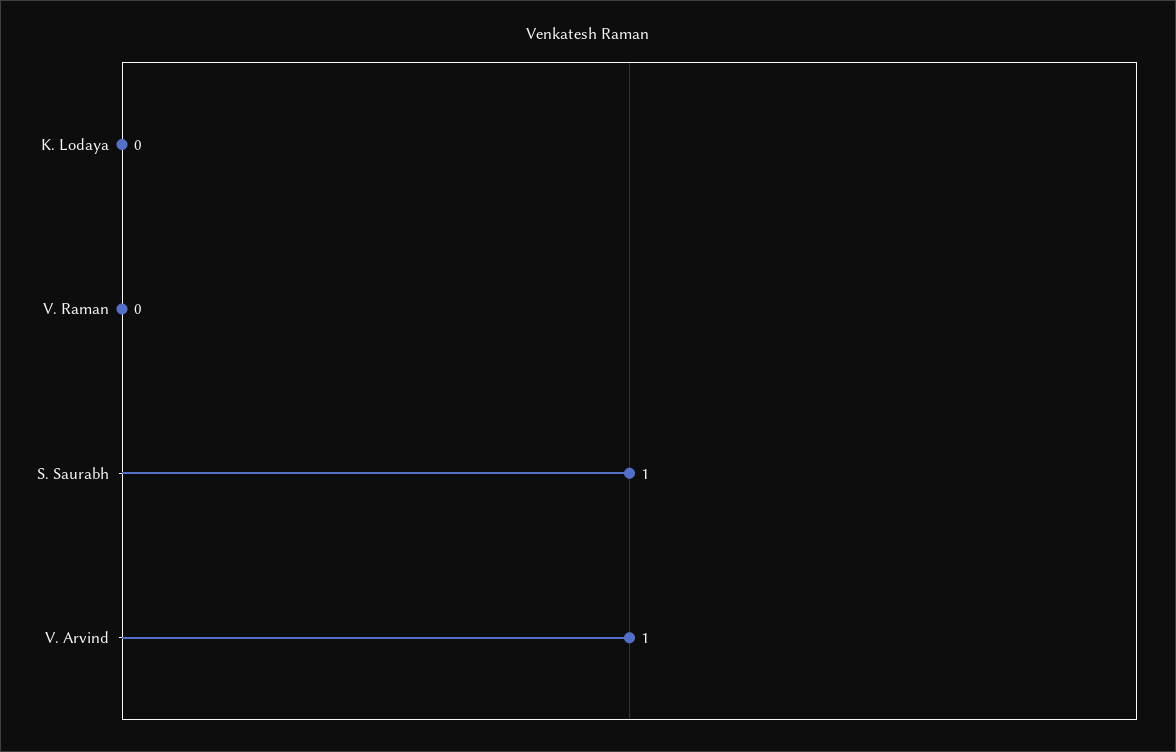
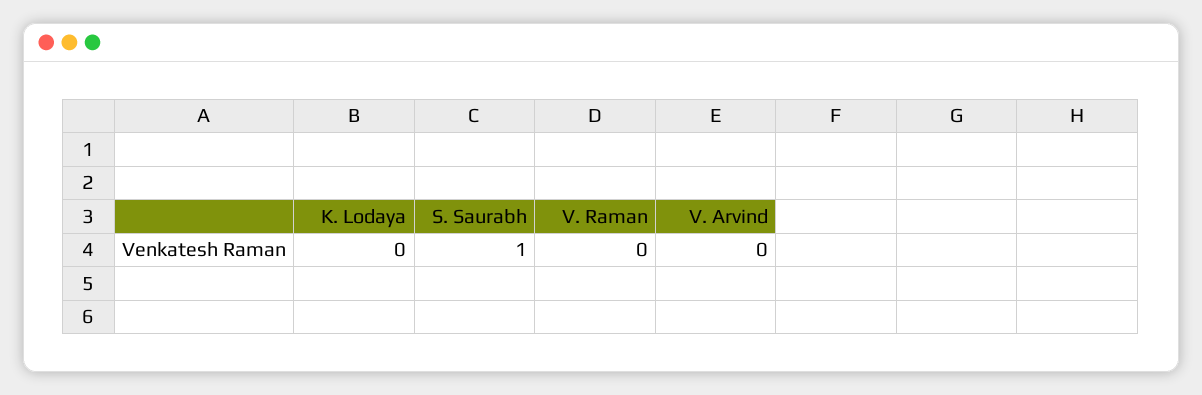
V. Arvind: 1 -> 0

